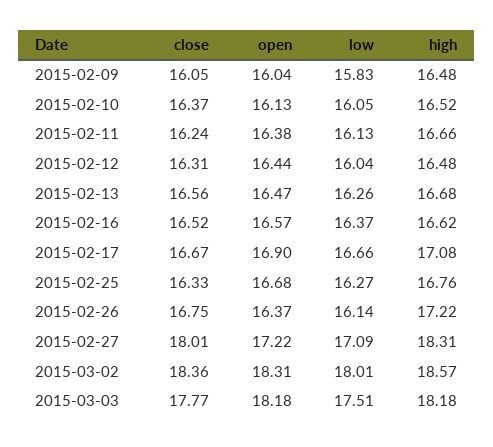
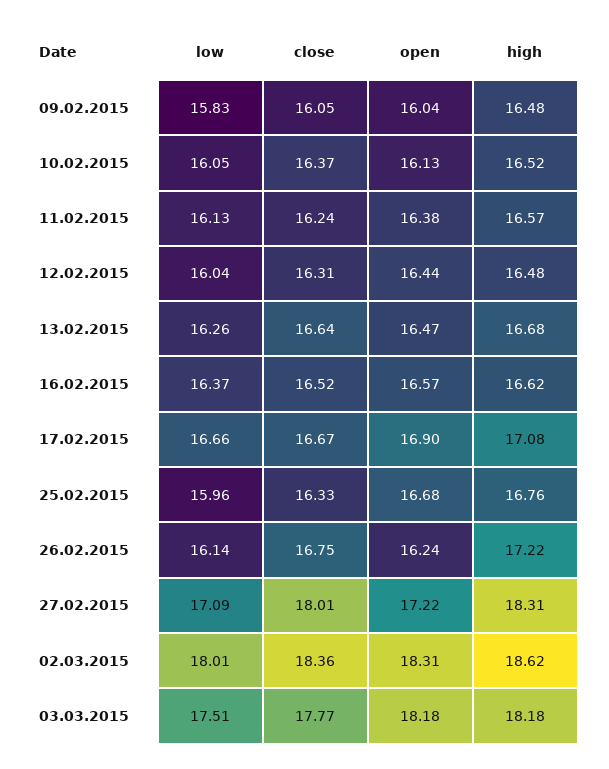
high, 2015-02-11: 16.66 -> 16.57
close, 2015-02-13: 16.56 -> 16.64
low, 2015-02-25: 16.27 -> 15.96
open, 2015-02-26: 16.37 -> 16.24
high, 2015-03-02: 18.57 -> 18.62

